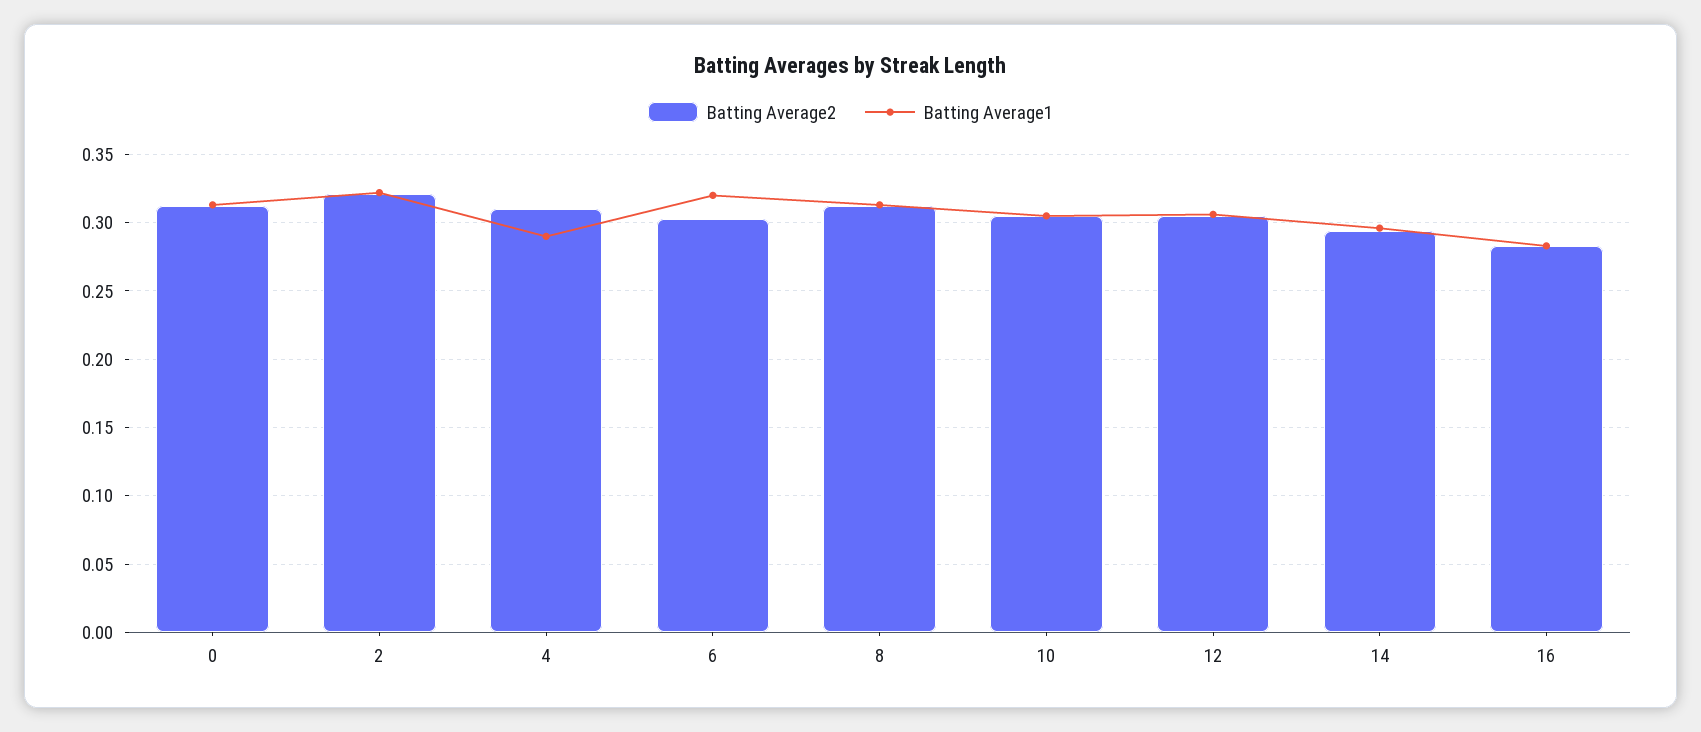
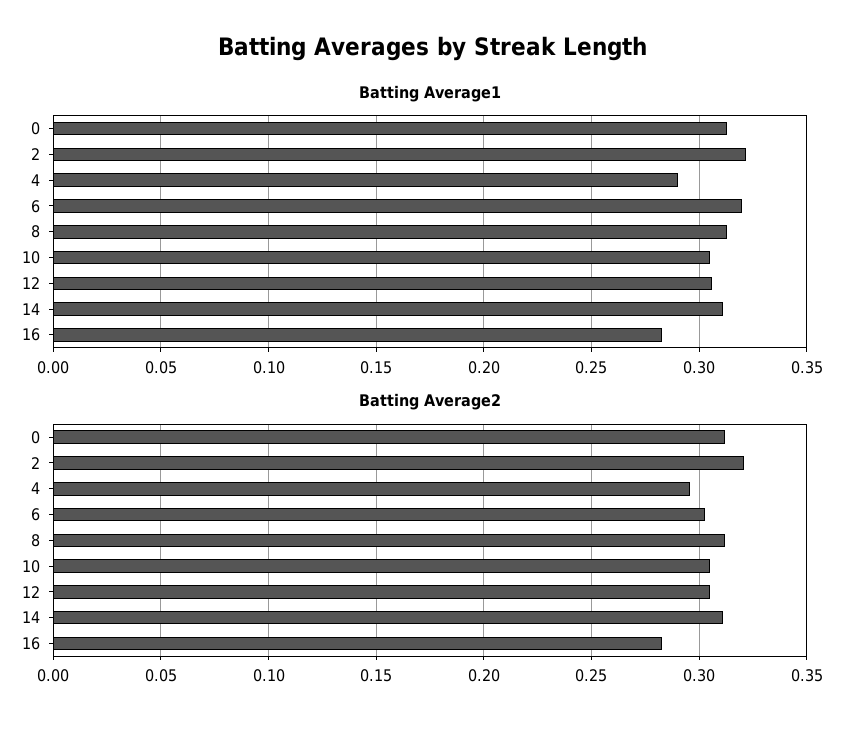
Batting Average2, 4: 0.31 -> 0.295
Batting Average2, 14: 0.295 -> 0.31
Batting Average1, 14: 0.295 -> 0.31

